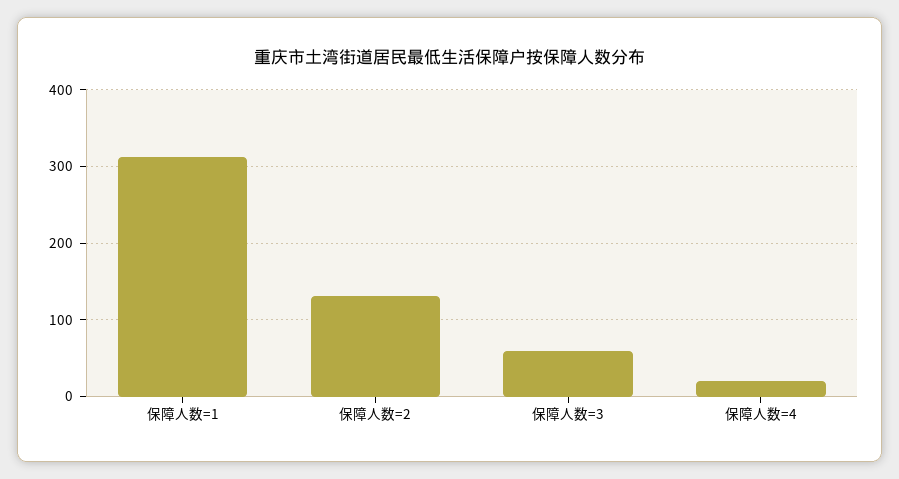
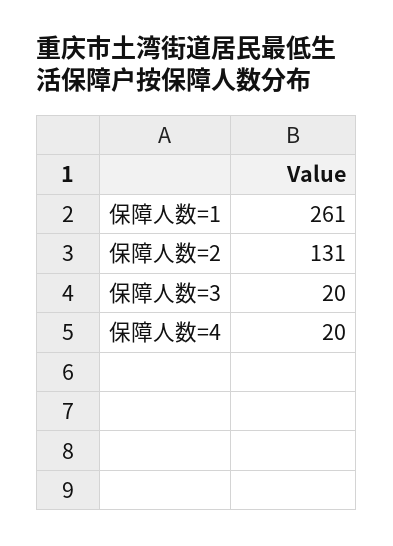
保障人数=1: 310 -> 261
保障人数=3: 60 -> 20

